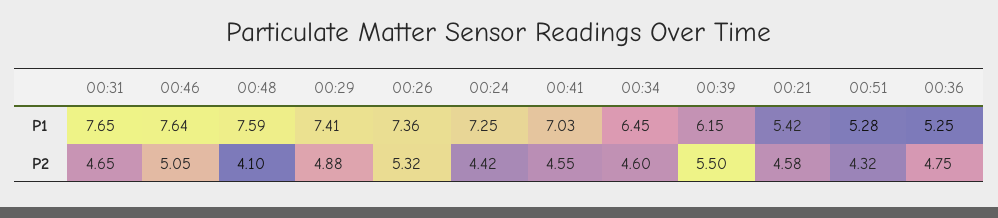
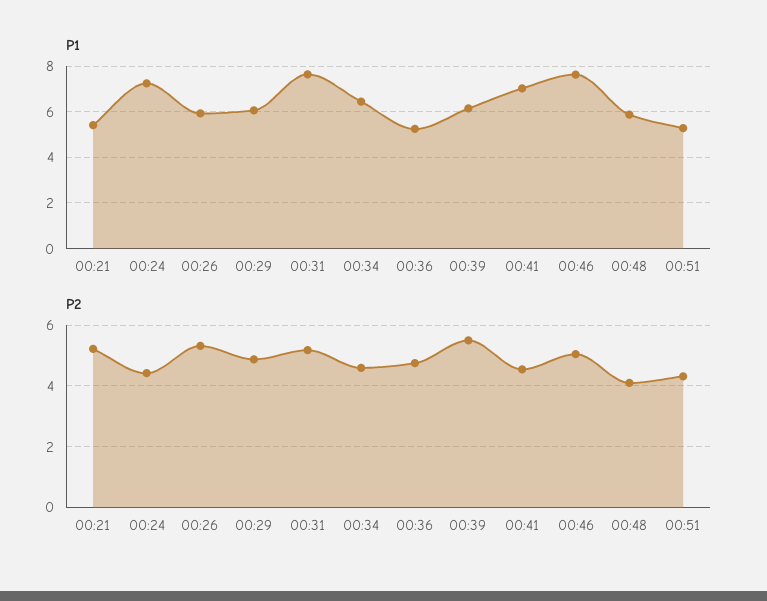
P1, 00:48: 7.59 -> 6
P1, 00:29: 7.41 -> 6
P1, 00:26: 7.36 -> 6
P2, 00:31: 4.65 -> 5.2
P2, 00:21: 4.58 -> 5.2

